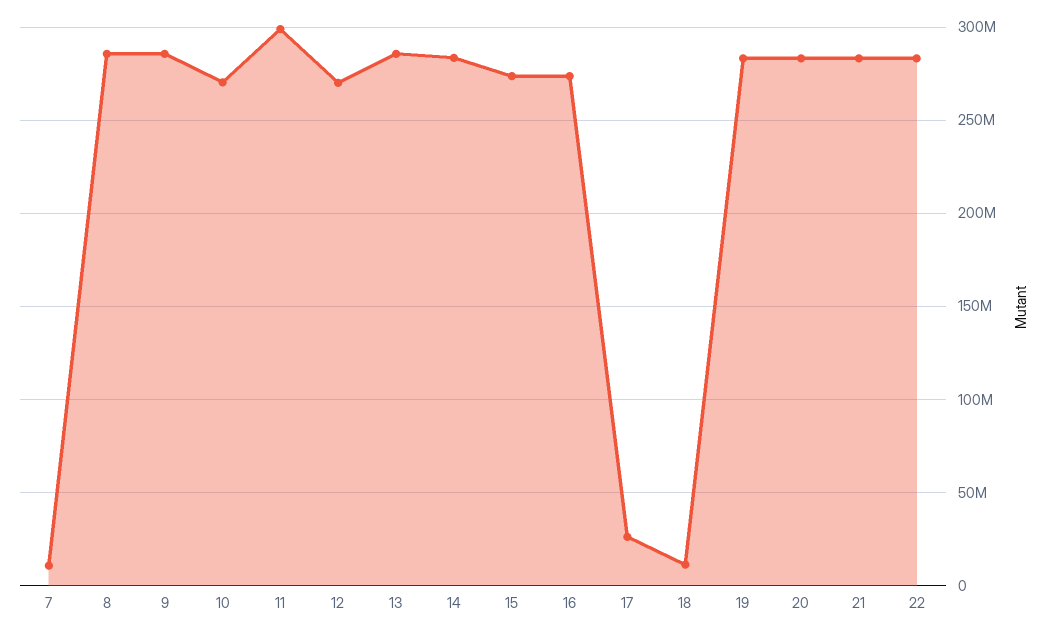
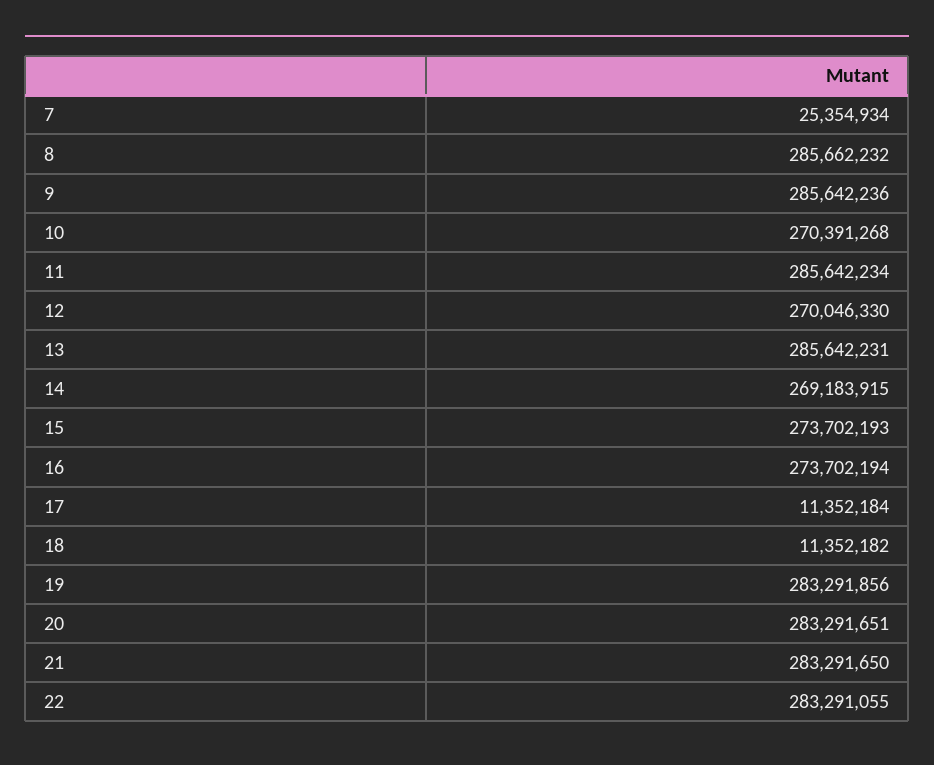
7: 10000000 -> 25354934
11: 300000000 -> 285642234
14: 285000000 -> 269183915
17: 25000000 -> 11352184

